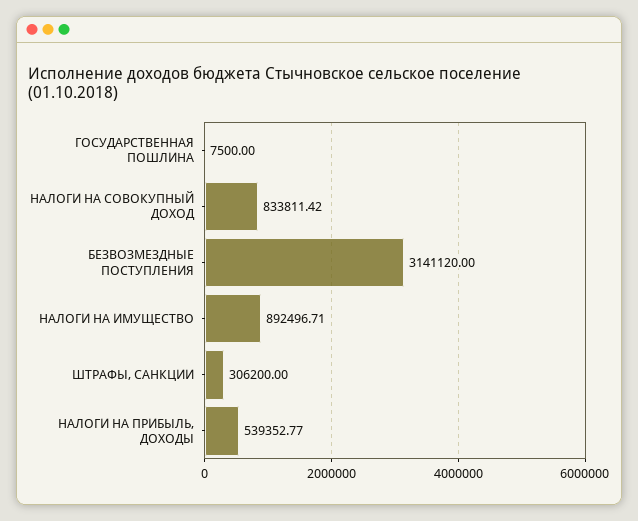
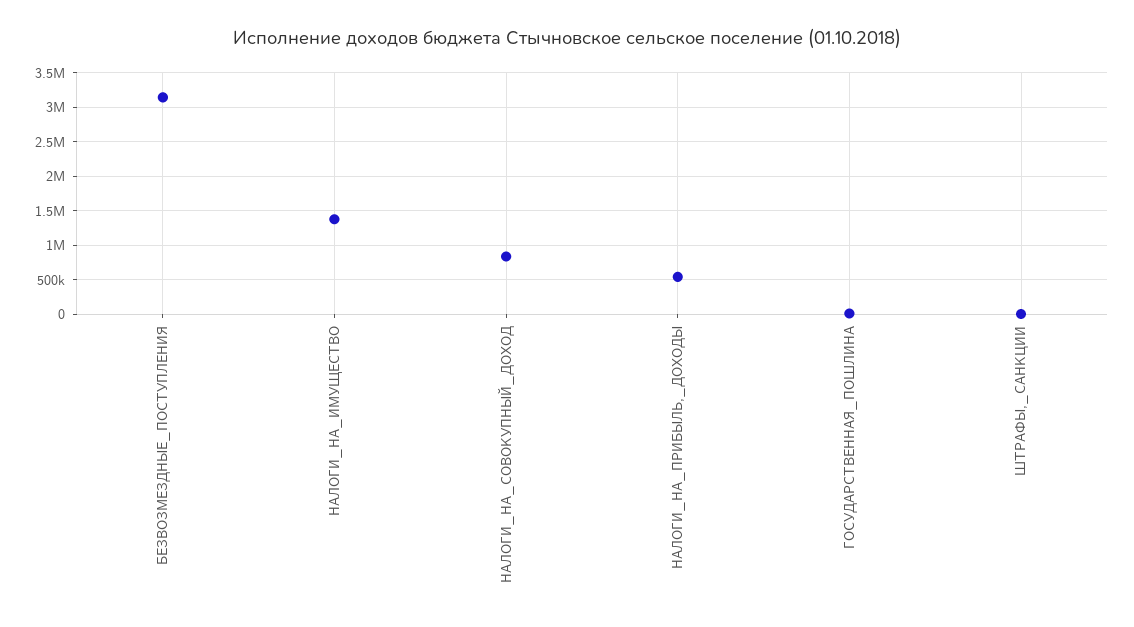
НАЛОГИ НА ИМУЩЕСТВО: 892496.71 -> 1400000
ШТРАФЫ, САНКЦИИ: 306200 -> 0

